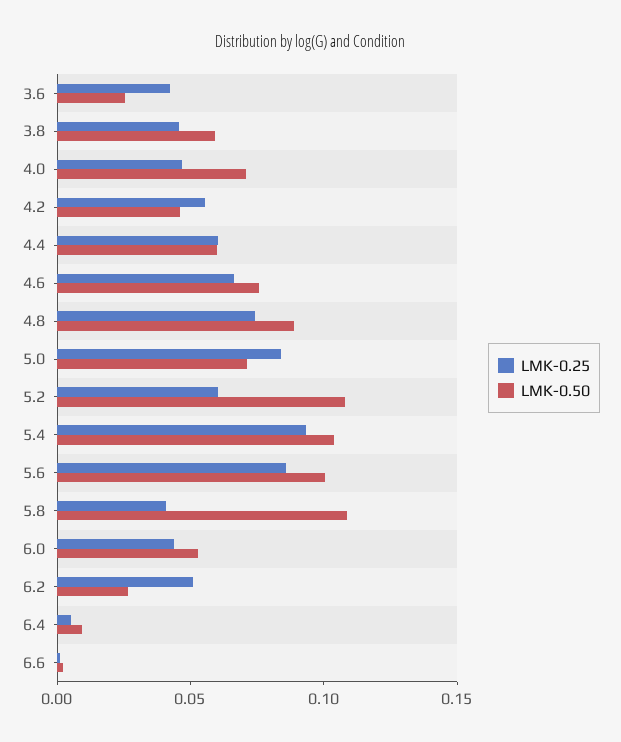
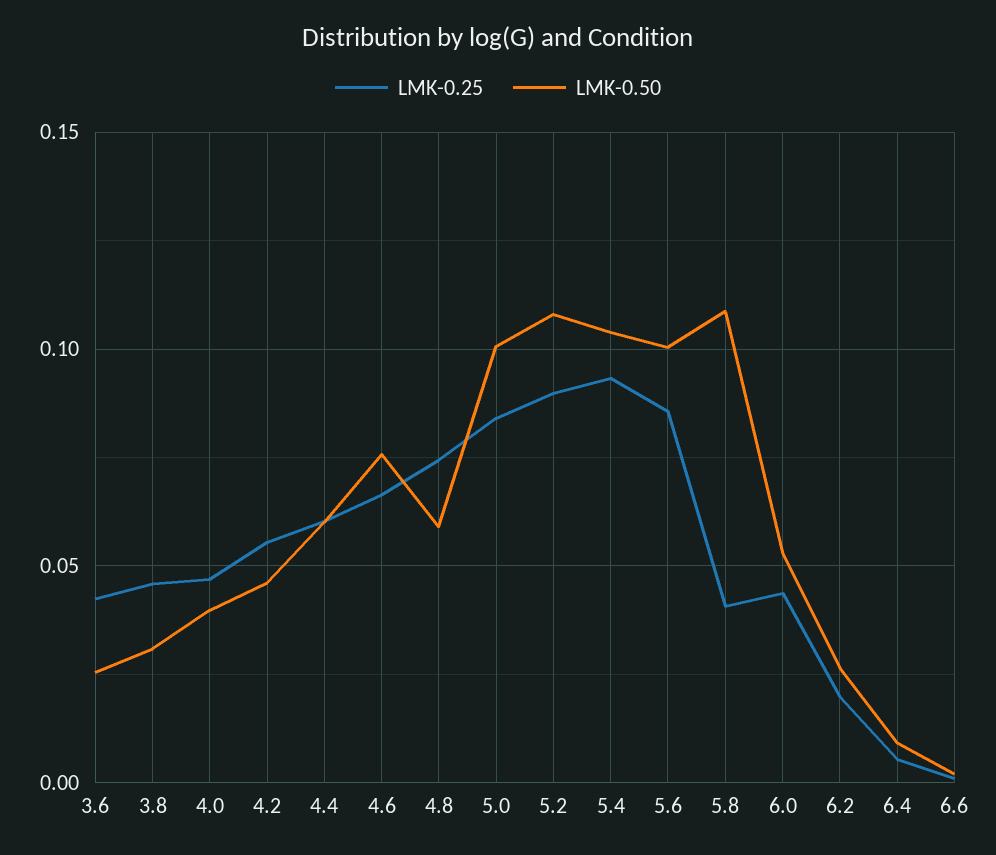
LMK-0.50, 3.8: 0.06 -> 0.03
LMK-0.50, 4.0: 0.07 -> 0.04
LMK-0.50, 4.8: 0.09 -> 0.06
LMK-0.50, 5.0: 0.07 -> 0.1
LMK-0.25, 5.2: 0.06 -> 0.09
LMK-0.25, 6.2: 0.05 -> 0.02

